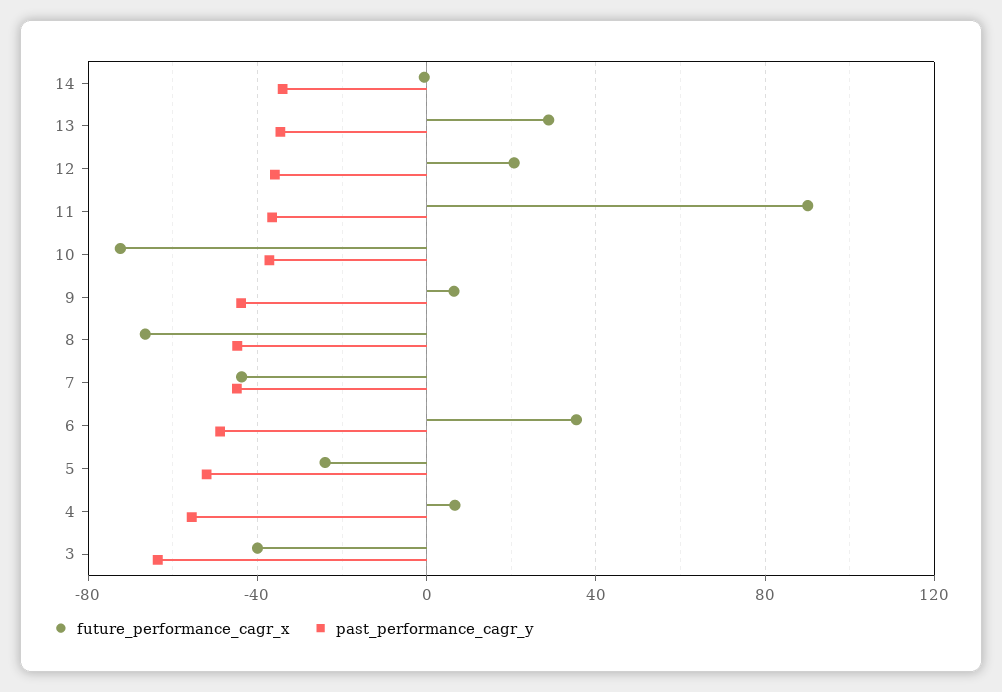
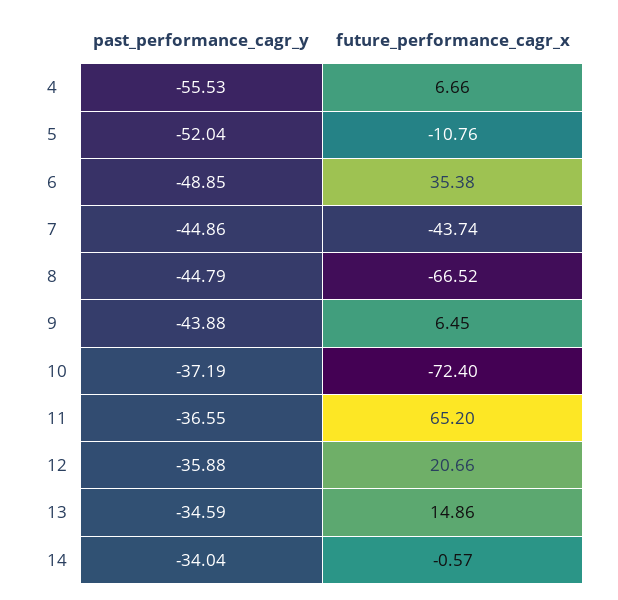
future_performance_cagr_x, 13: 30 -> 14.86
future_performance_cagr_x, 11: 90 -> 65.2
future_performance_cagr_x, 5: -25 -> -10.76
future_performance_cagr_x, 3: -40 -> none
past_performance_cagr_y, 3: -65 -> none

